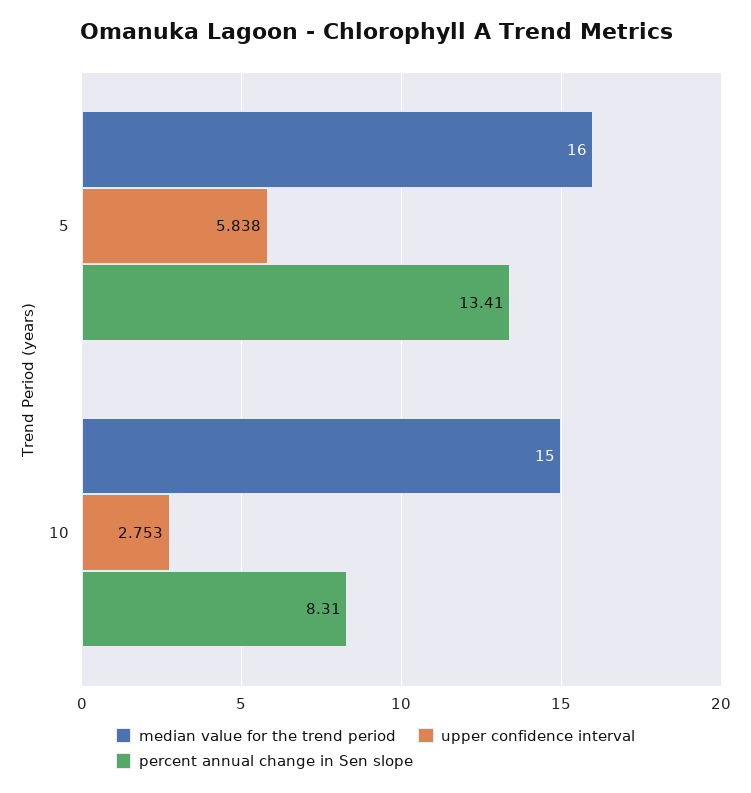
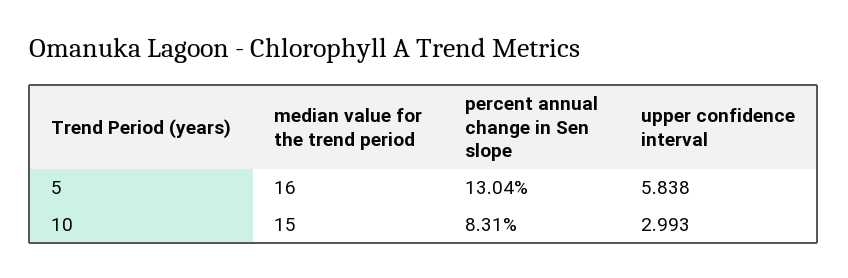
percent annual change in Sen slope, 5: 13.41 -> 13.04
upper confidence interval, 10: 2.753 -> 2.993

